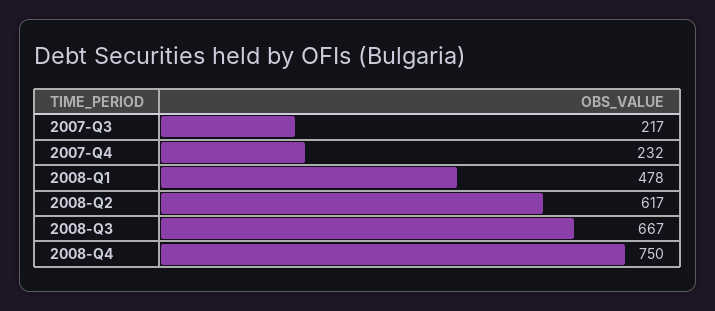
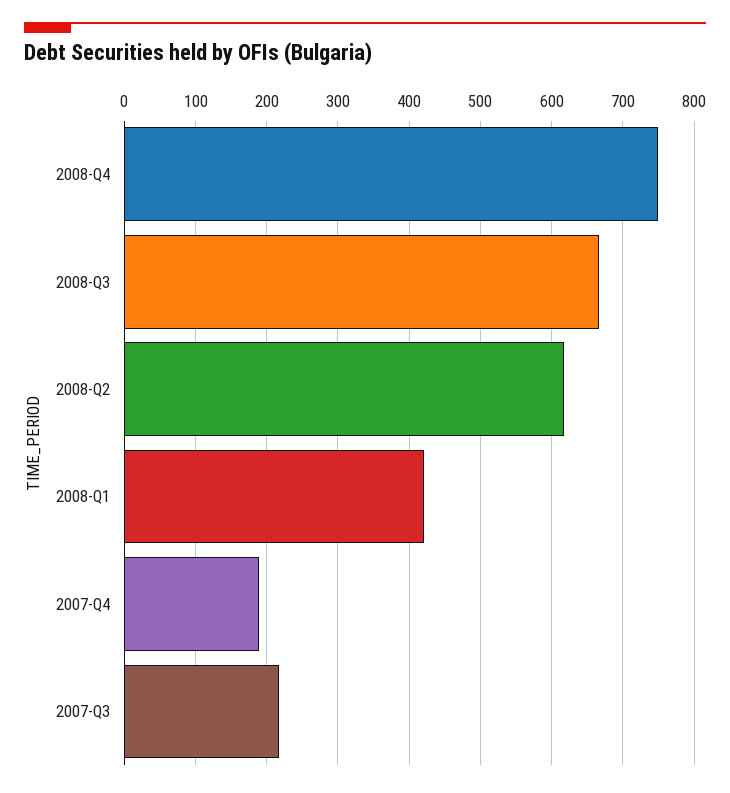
2007-Q4: 232 -> 190
2008-Q1: 478 -> 420

